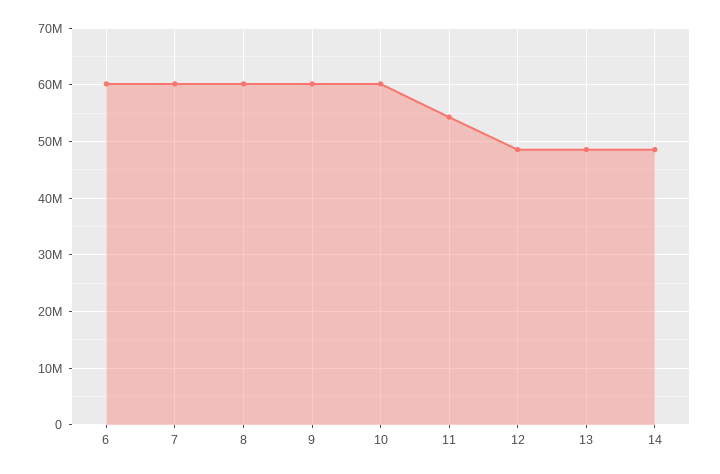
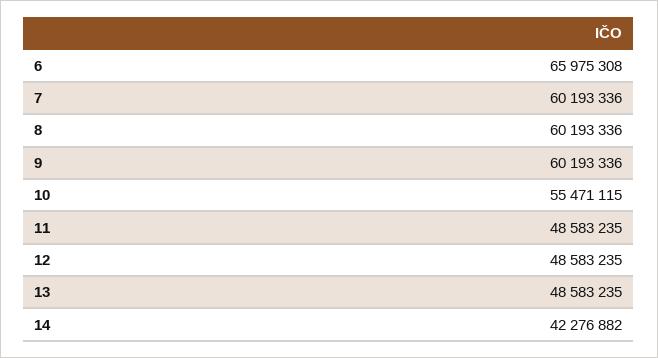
6: 60000000 -> 65975308
10: 60000000 -> 55471115
11: 54000000 -> 48583235
14: 48000000 -> 42276882

